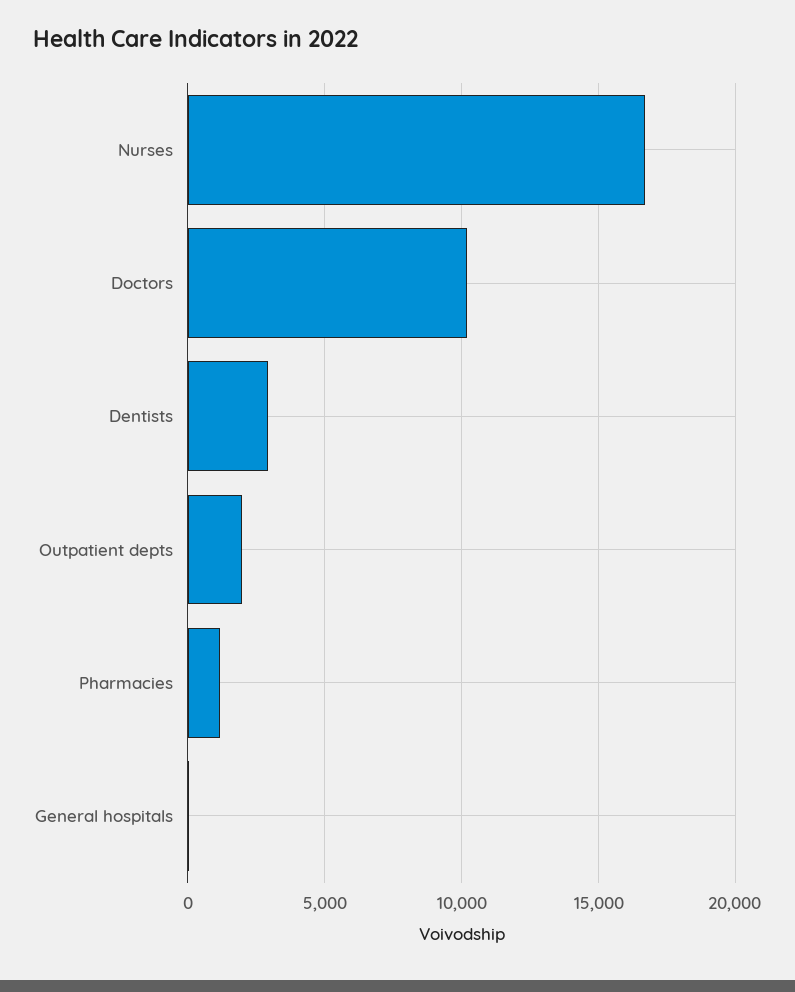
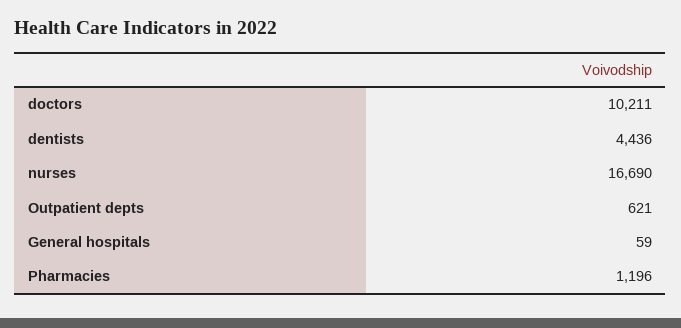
Dentists: 3000 -> 4436
Outpatient depts: 2000 -> 621

